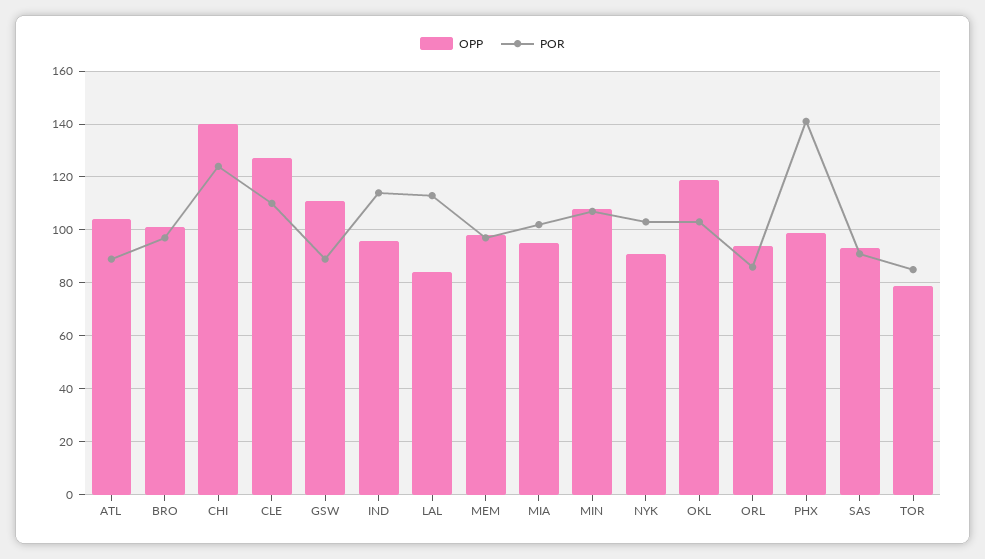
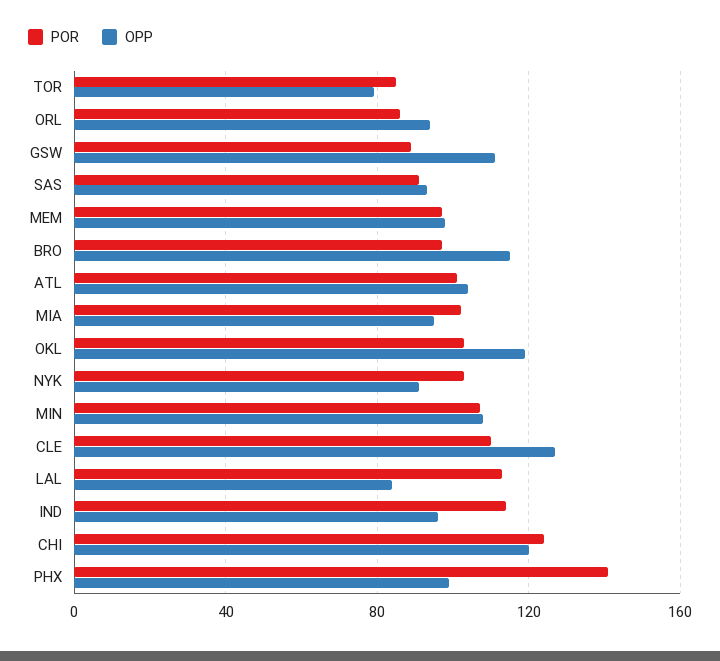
POR, ATL: 90 -> 100
OPP, BRO: 100 -> 115
OPP, CHI: 140 -> 120

